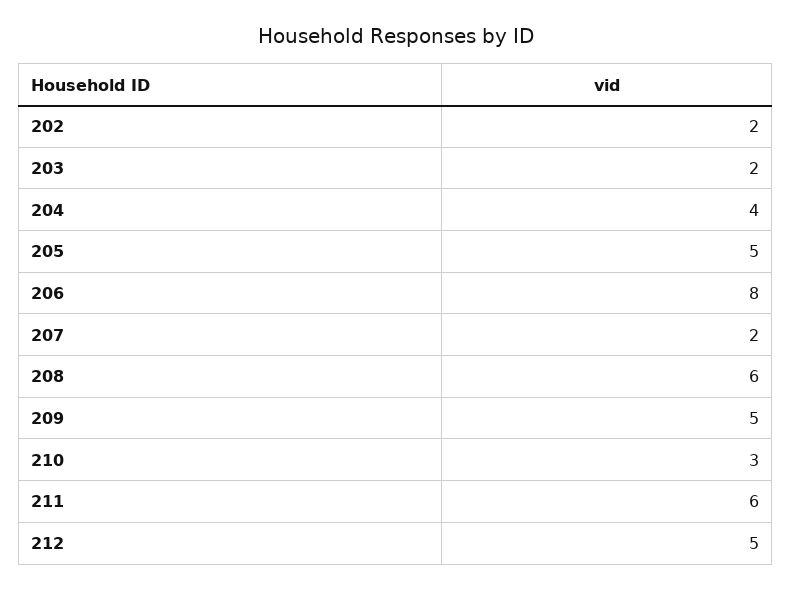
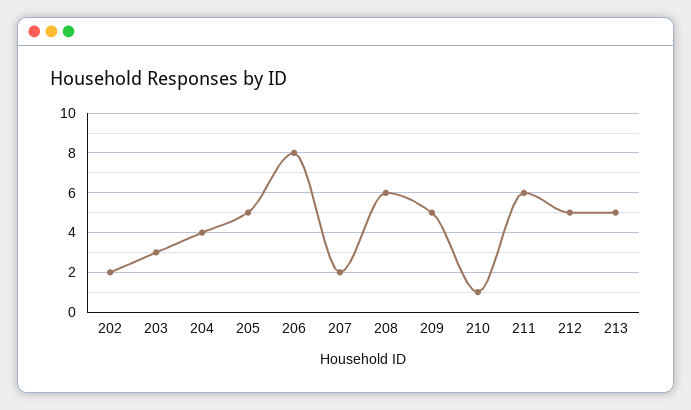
203: 2 -> 3
210: 3 -> 1
213: none -> 5

